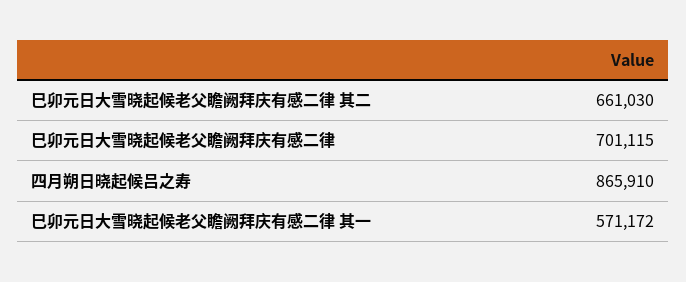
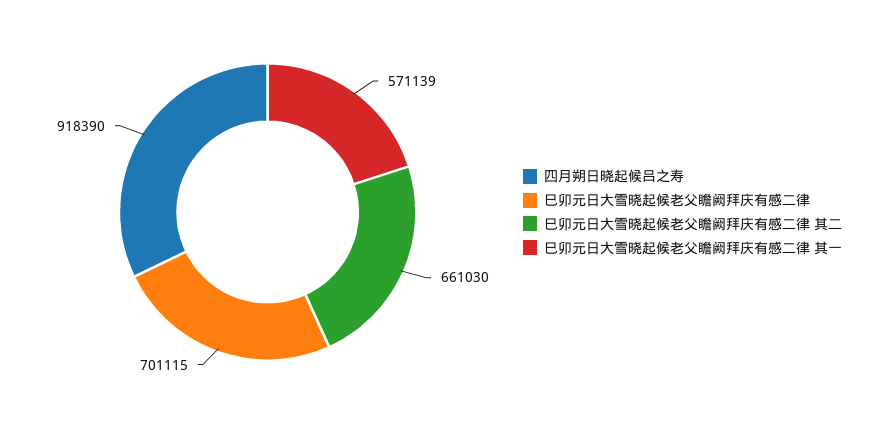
四月朔日晓起候吕之寿: 865910 -> 918390
巳卯元日大雪晓起候老父瞻阙拜庆有感二律 其一: 571172 -> 571139

